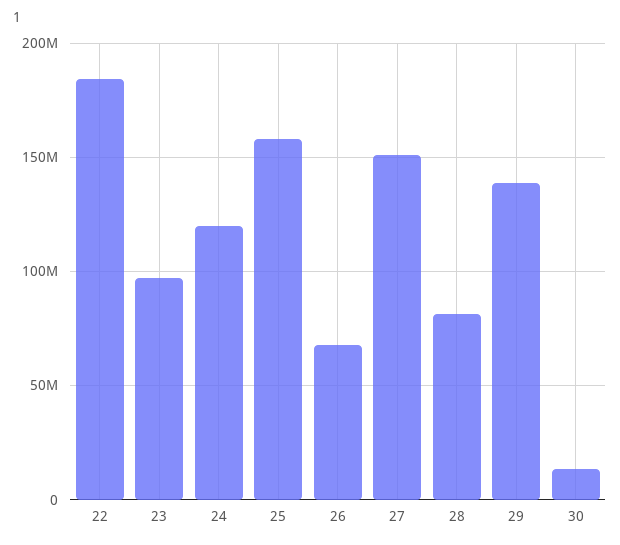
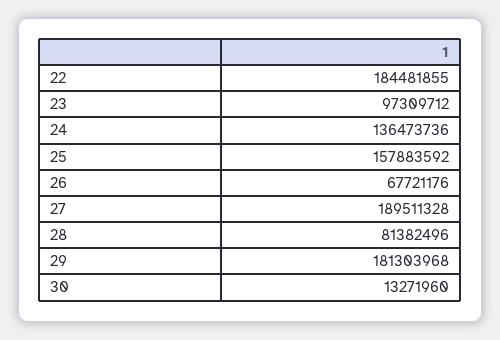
24: 120000000 -> 136473736
27: 150000000 -> 189511328
29: 140000000 -> 181303968

